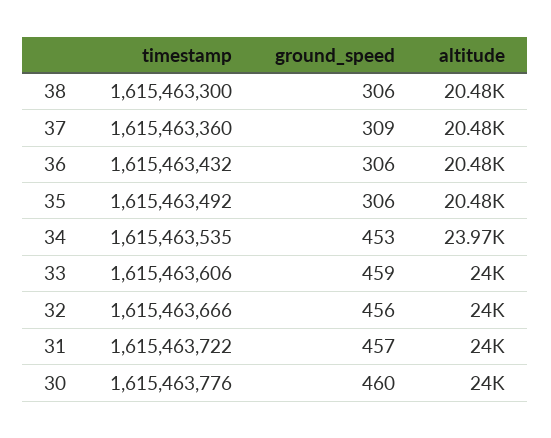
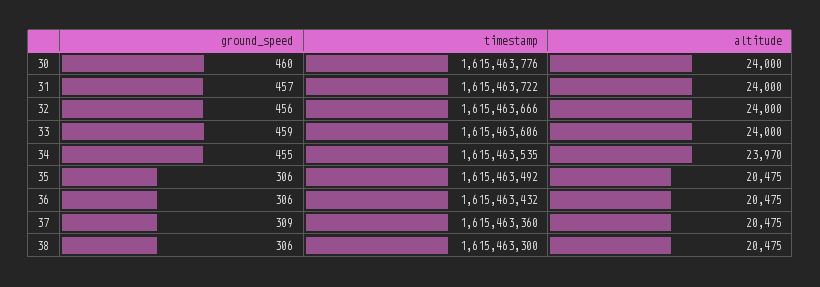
ground_speed, 34: 453 -> 455

